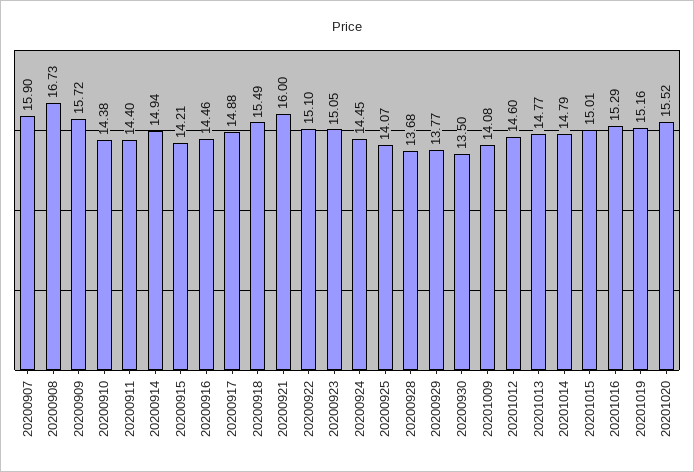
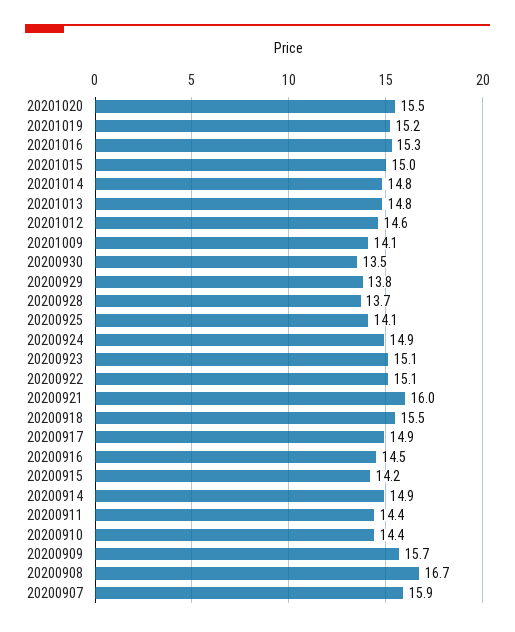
20200924: 14.45 -> 14.9

